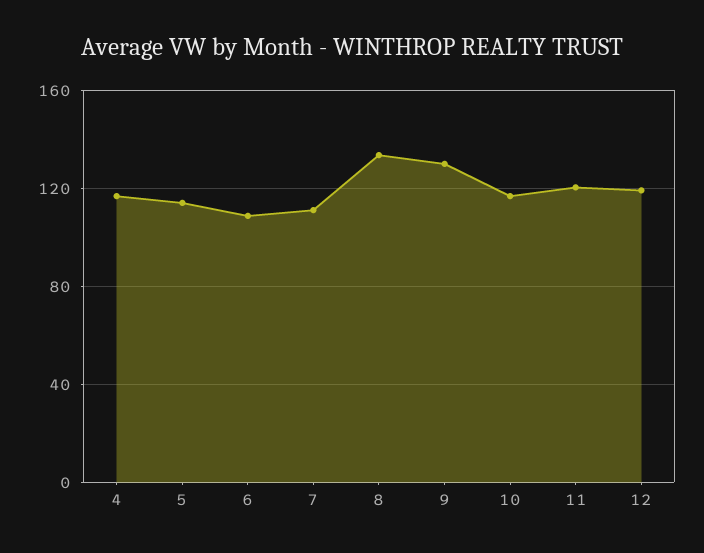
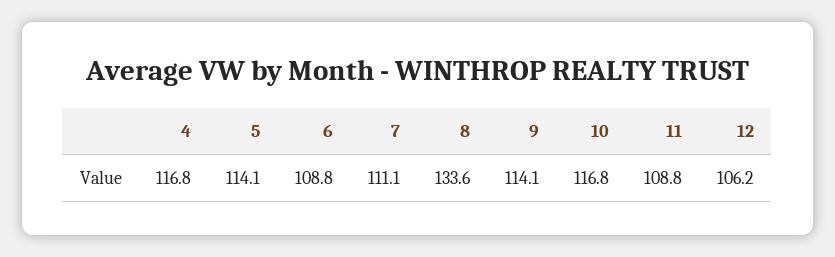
9: 130 -> 114.1
11: 120 -> 108.8
12: 120 -> 106.2

